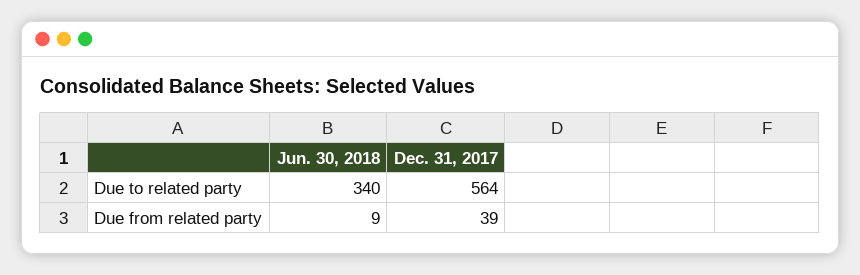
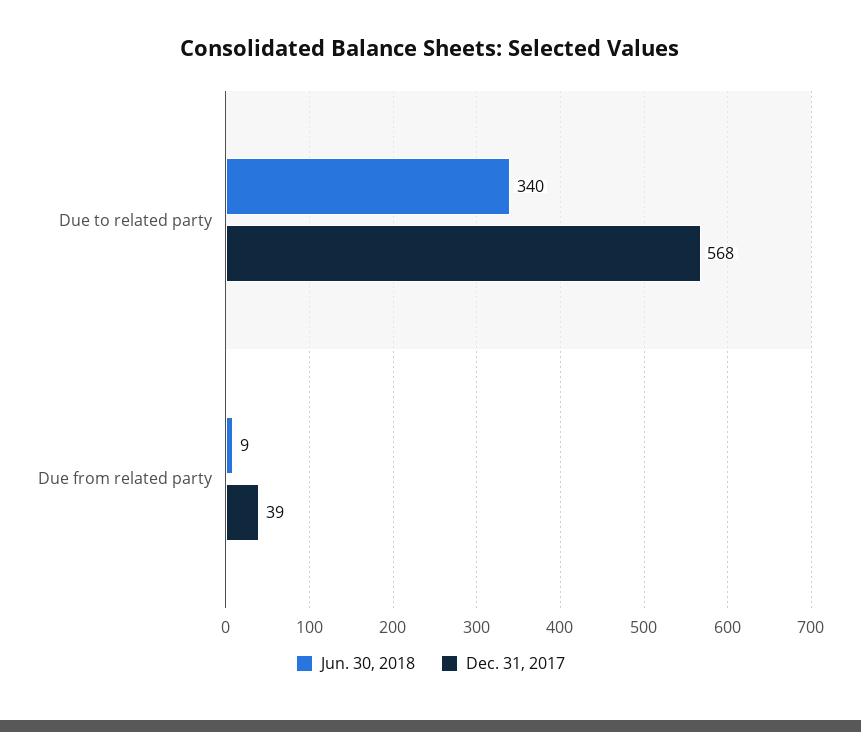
Dec. 31, 2017, Due to related party: 564 -> 568

